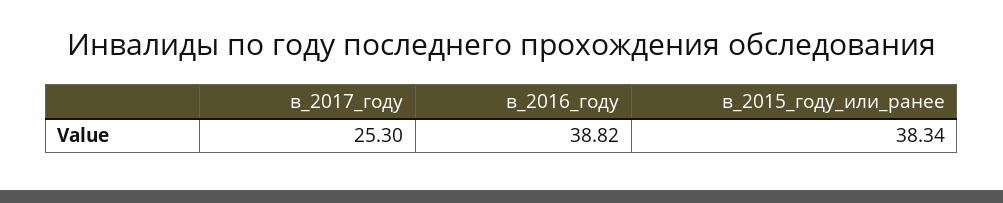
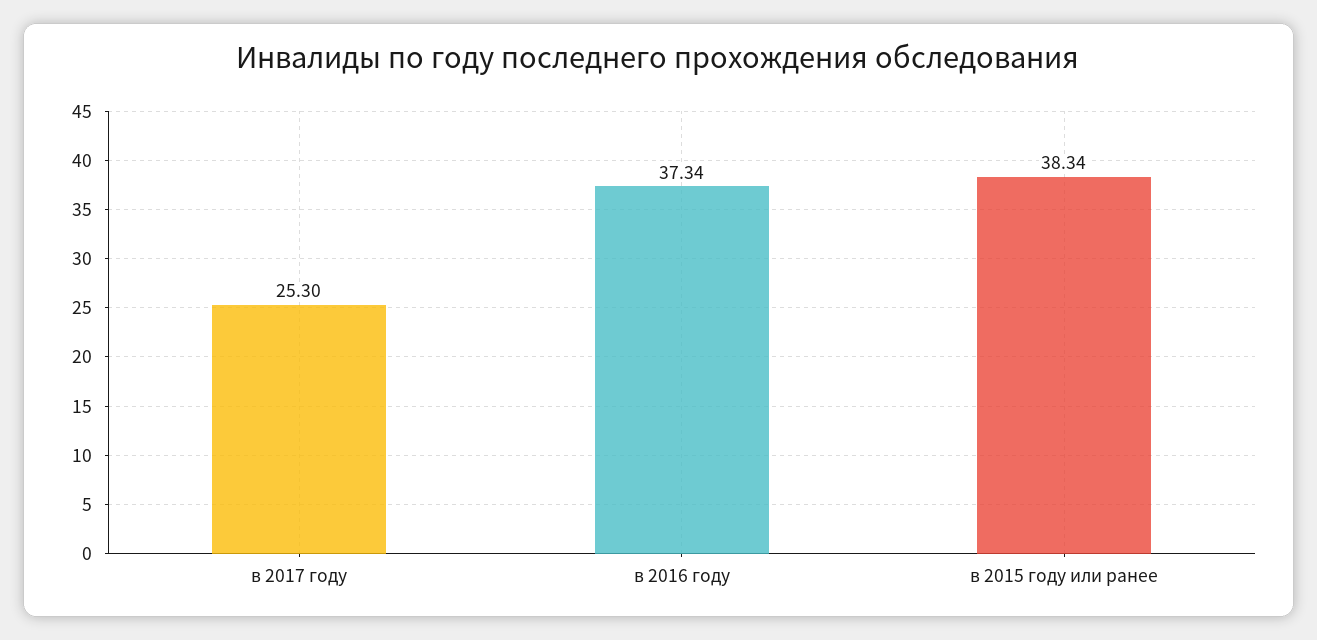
в_2016_году: 38.82 -> 37.34

